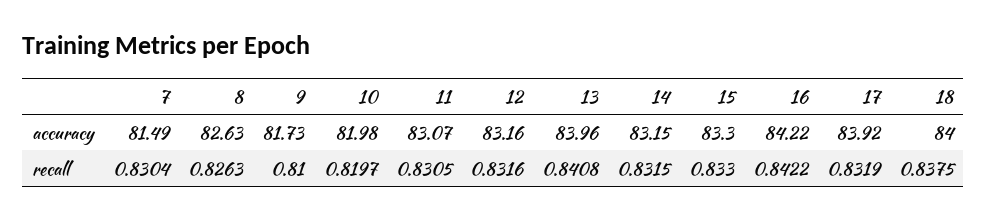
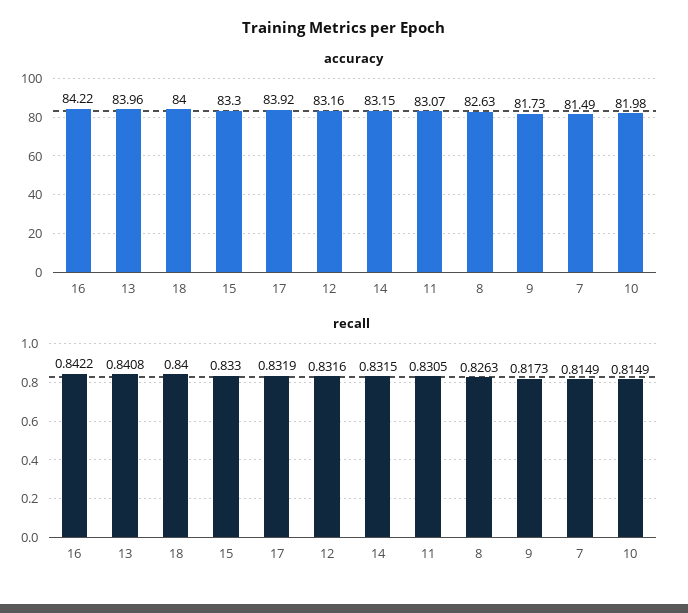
recall, 7: 0.8304 -> 0.8149
recall, 9: 0.81 -> 0.8173
recall, 10: 0.8197 -> 0.8149
recall, 18: 0.8375 -> 0.84

